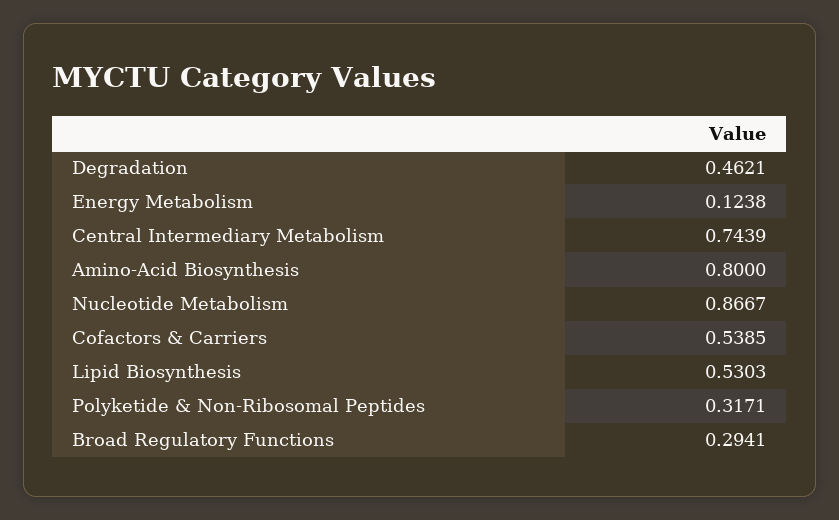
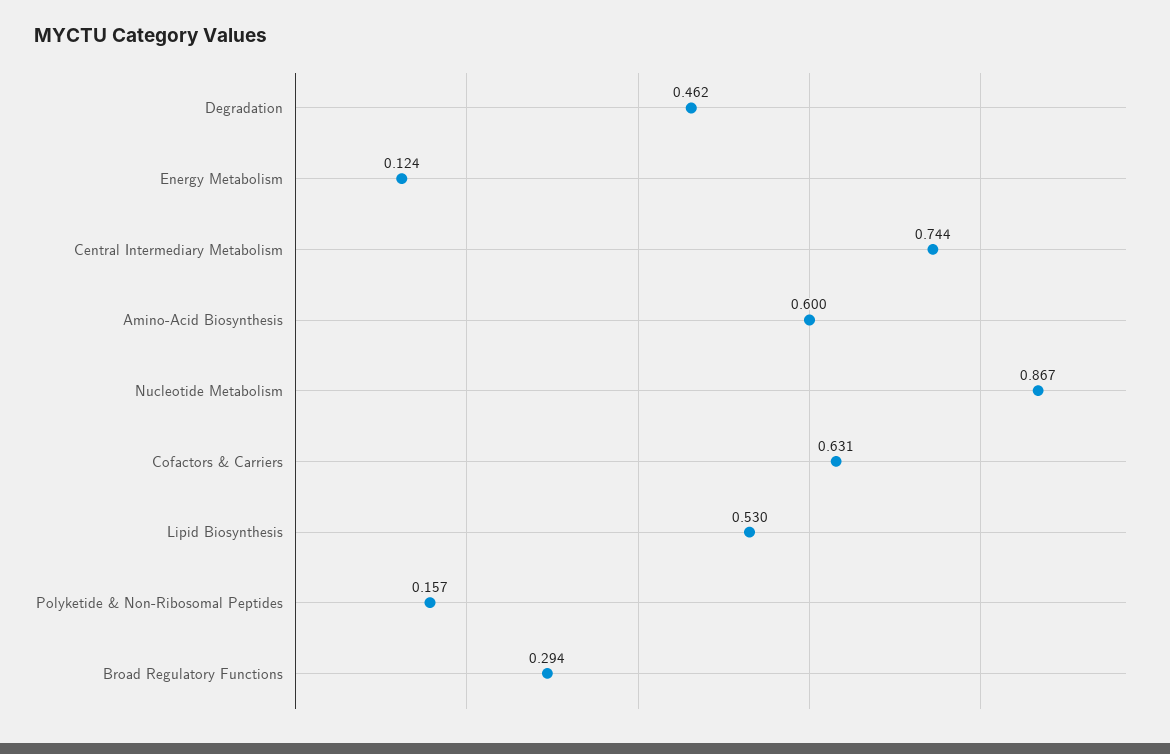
Amino-Acid Biosynthesis: 0.8 -> 0.6
Cofactors & Carriers: 0.5385 -> 0.631
Polyketide & Non-Ribosomal Peptides: 0.3171 -> 0.157

